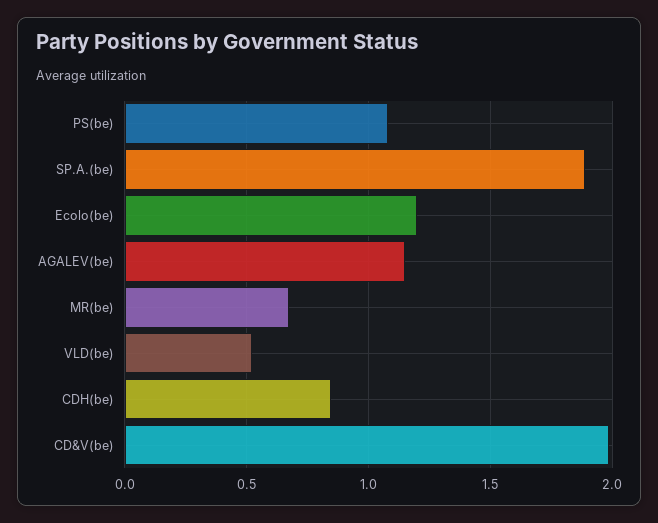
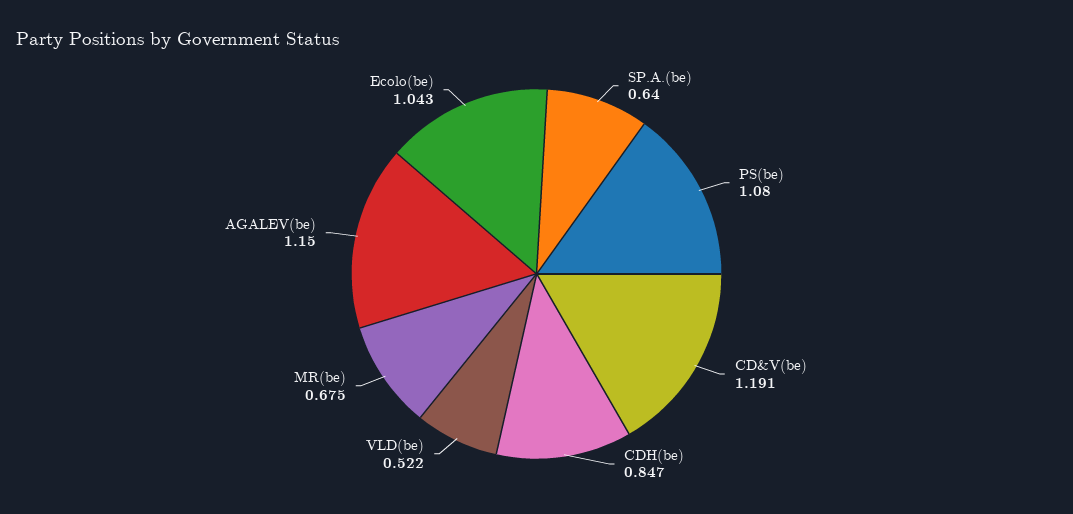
SP.A.(be): 1.9 -> 0.64
Ecolo(be): 1.2 -> 1.043
CD&V(be): 2 -> 1.191

